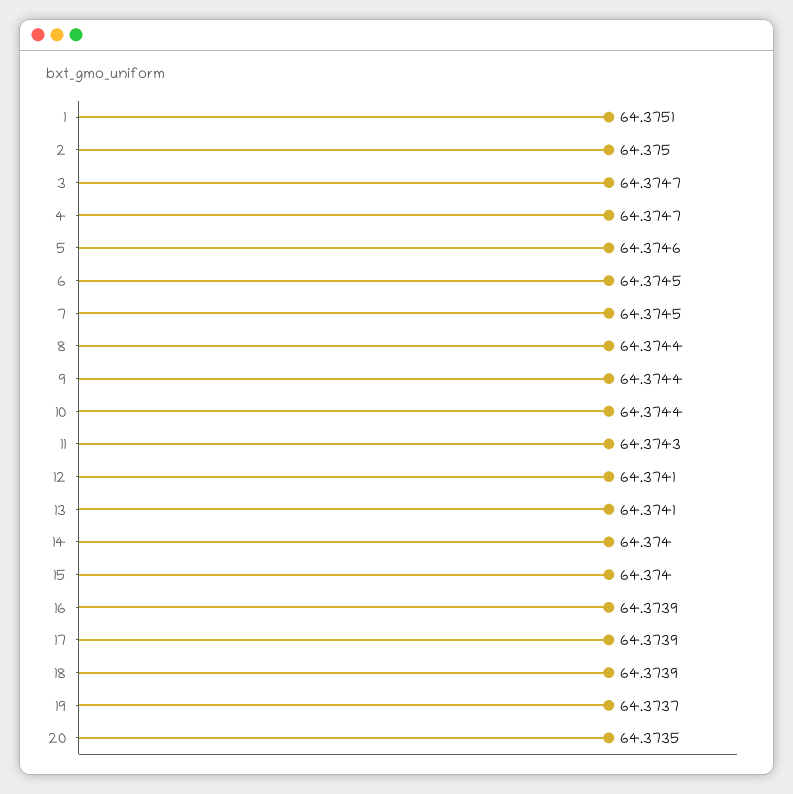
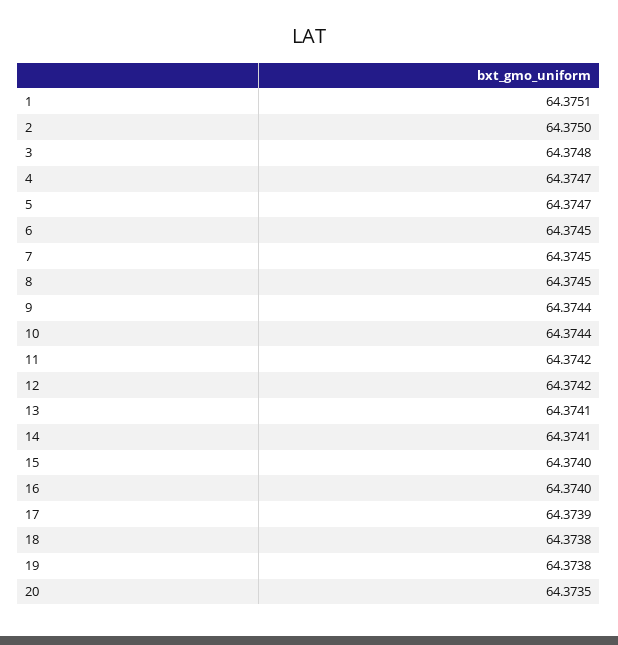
3: 64.3747 -> 64.3748
5: 64.3746 -> 64.3747
8: 64.3744 -> 64.3745
11: 64.3743 -> 64.3742
12: 64.3741 -> 64.3742
14: 64.374 -> 64.3741
16: 64.3739 -> 64.374
18: 64.3739 -> 64.3738
19: 64.3737 -> 64.3738

